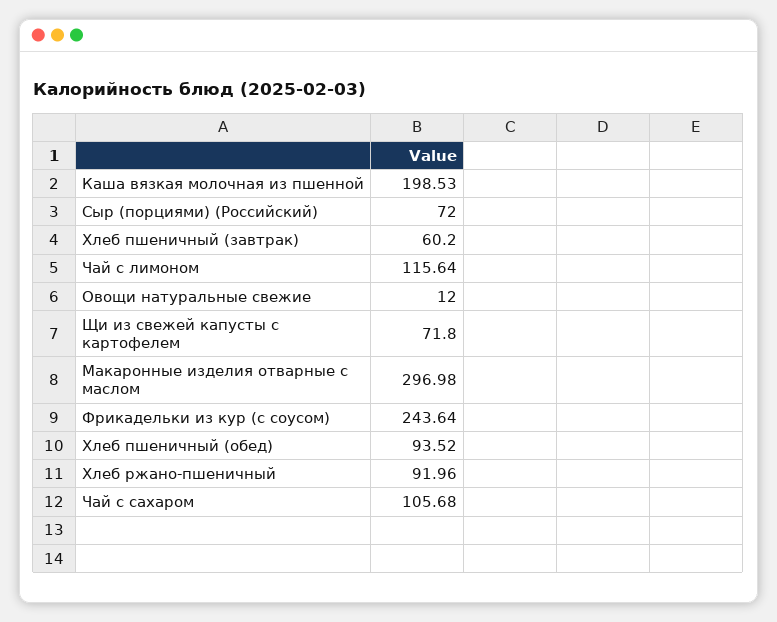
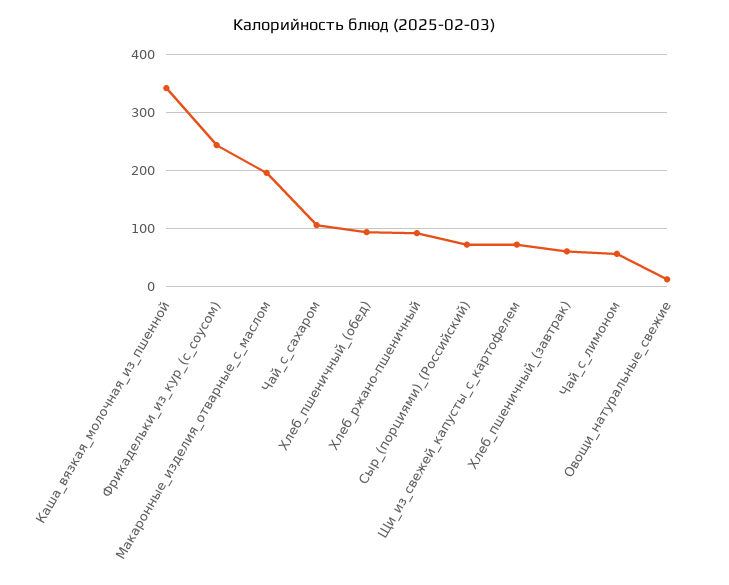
Каша вязкая молочная из пшенной: 198.53 -> 340
Чай с лимоном: 115.64 -> 60
Макаронные изделия отварные с маслом: 296.98 -> 200

